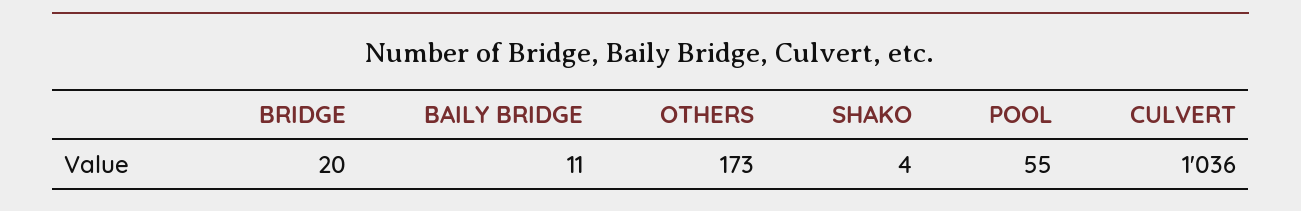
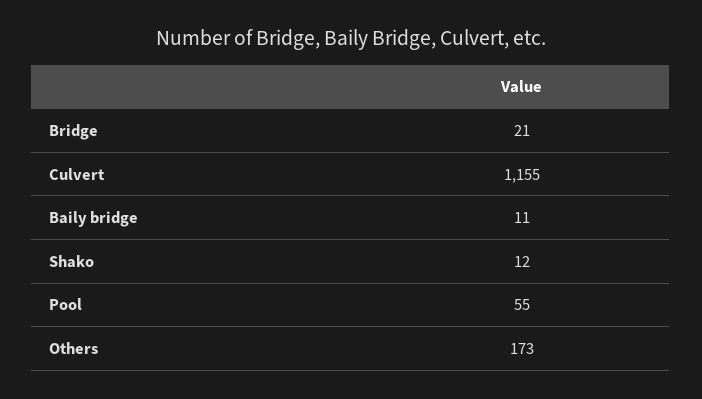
BRIDGE: 20 -> 21
SHAKO: 4 -> 12
CULVERT: 1036 -> 1155

